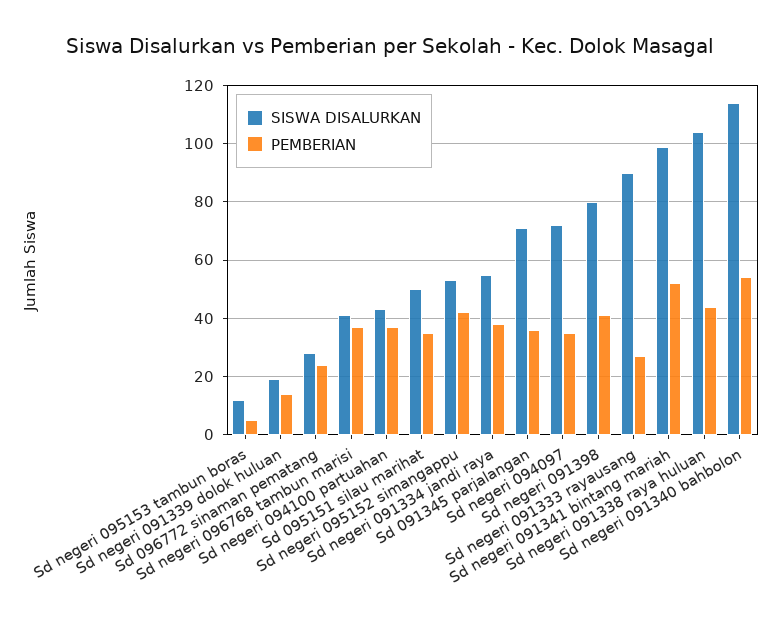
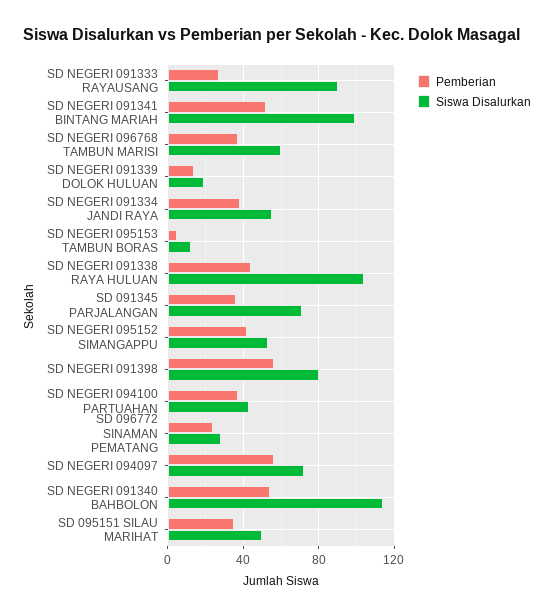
SISWA DISALURKAN, Sd negeri 096768 tambun marisi: 40 -> 60
PEMBERIAN, Sd negeri 094097: 35 -> 55
PEMBERIAN, Sd negeri 091398: 40 -> 55

